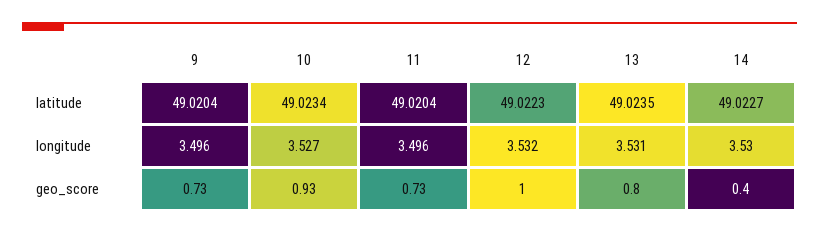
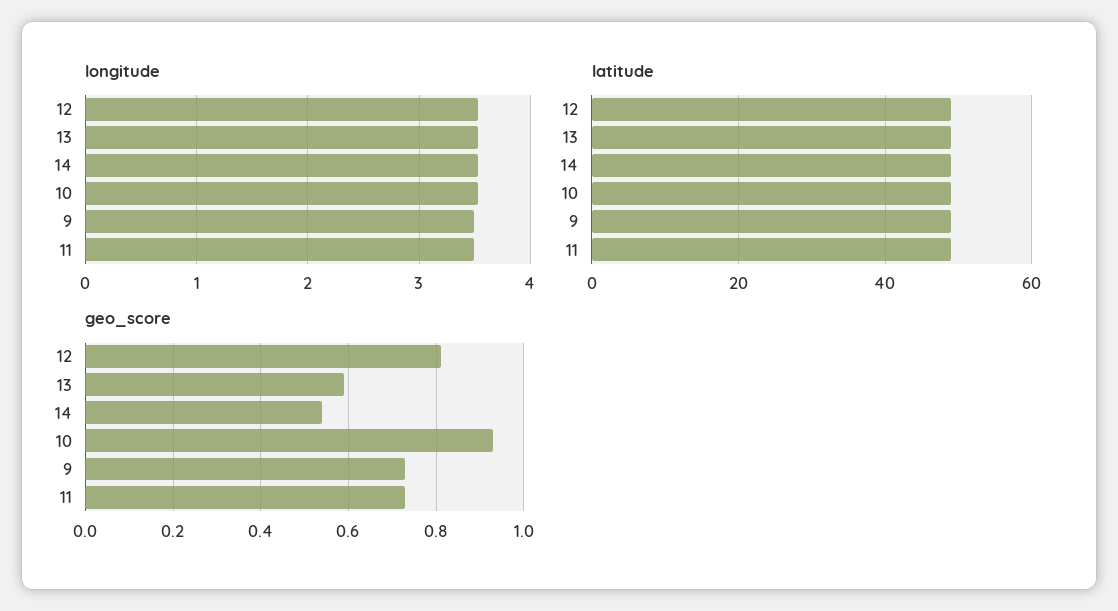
geo_score, 12: 1 -> 0.8
geo_score, 13: 0.8 -> 0.6
geo_score, 14: 0.4 -> 0.55

